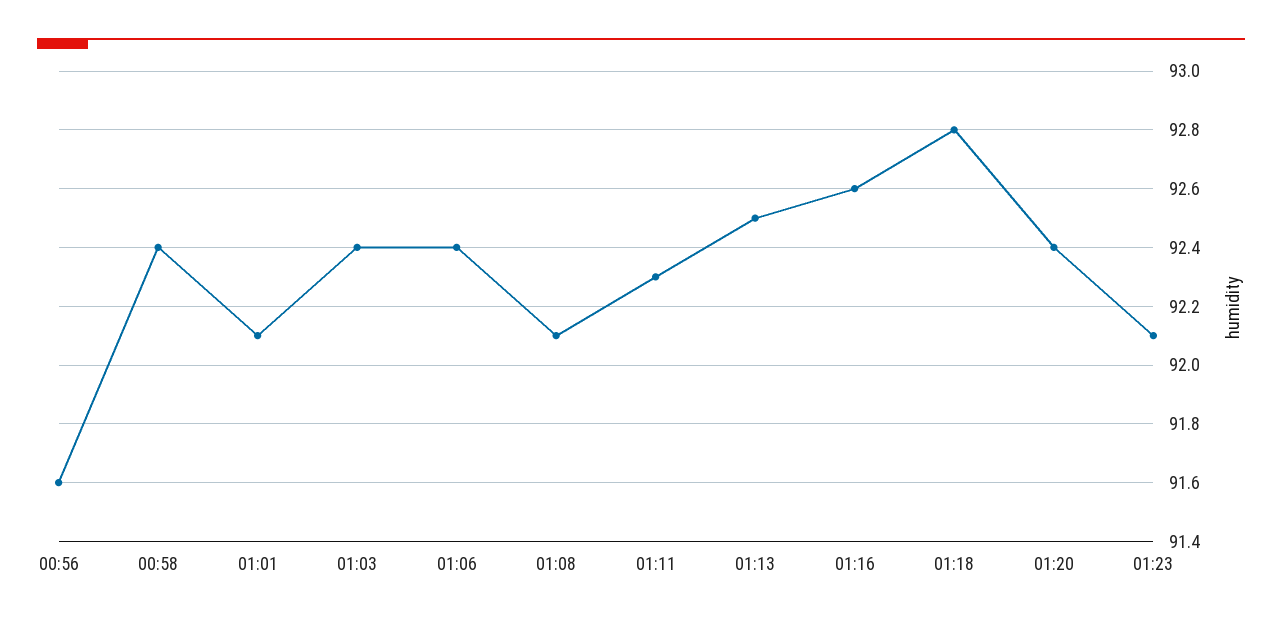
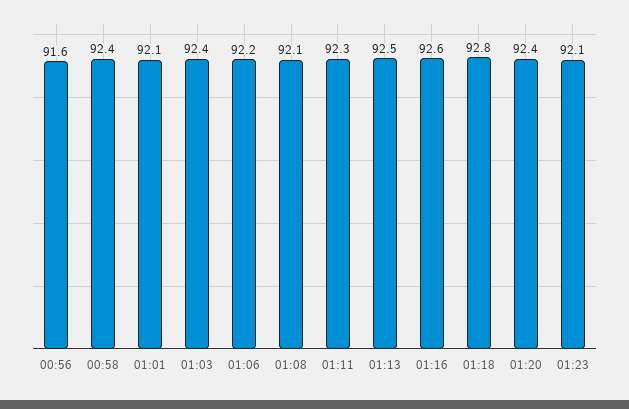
01:06: 92.4 -> 92.2

